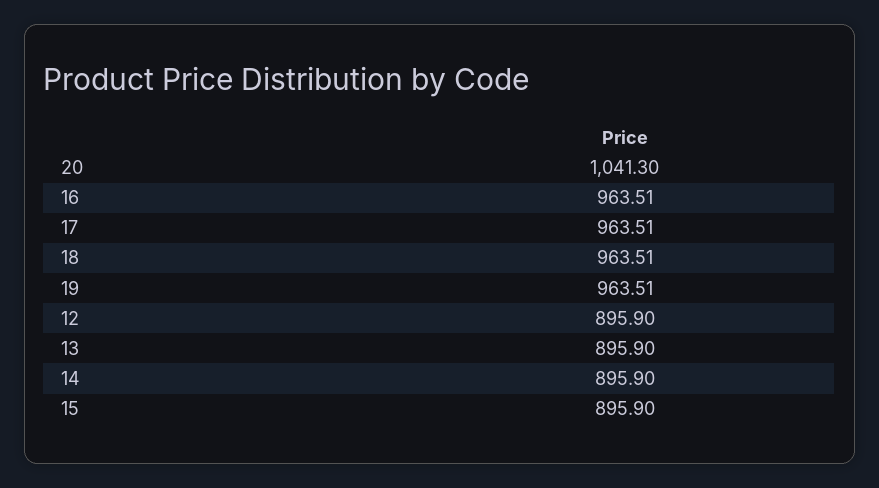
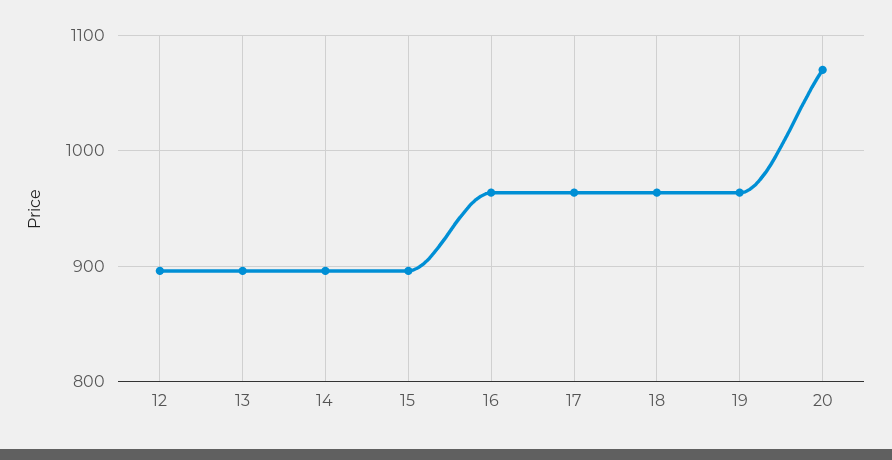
20: 1041.3 -> 1070

